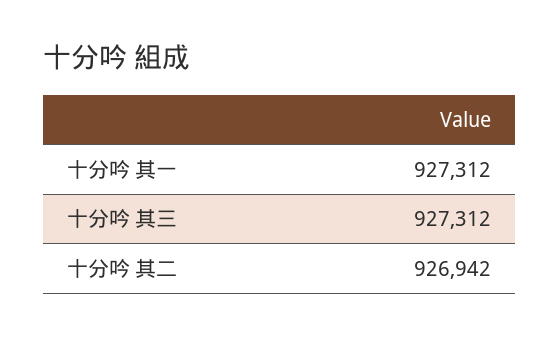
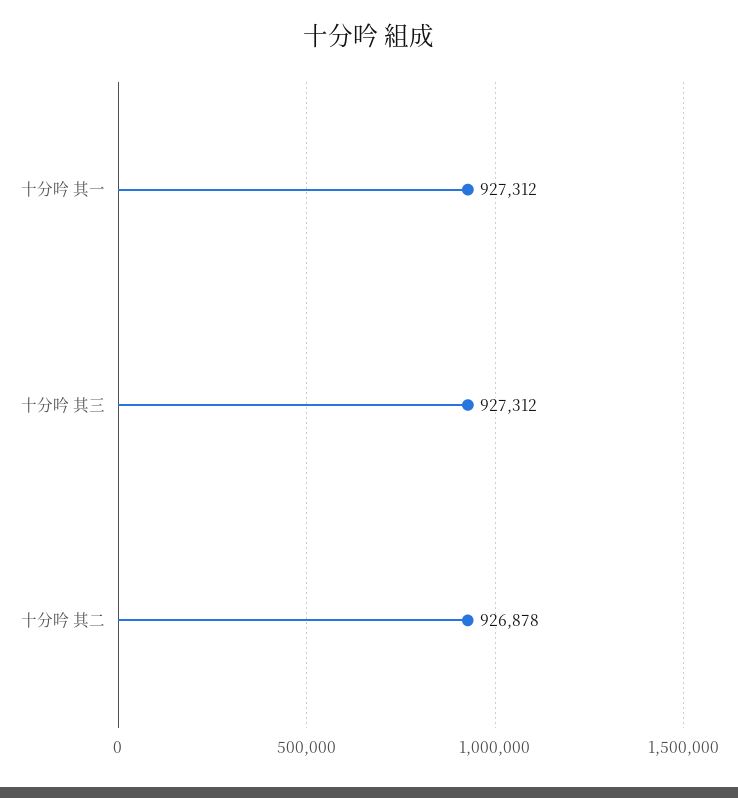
十分吟 其二: 926942 -> 926878

